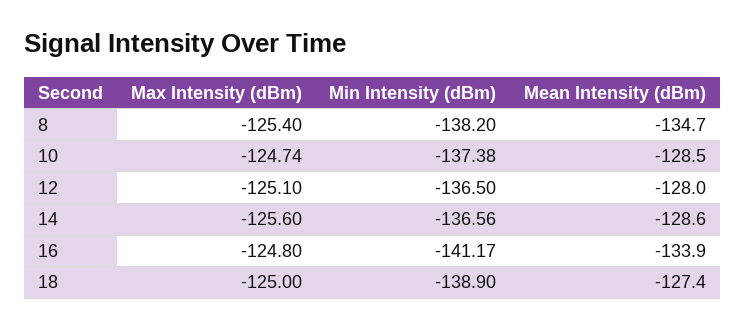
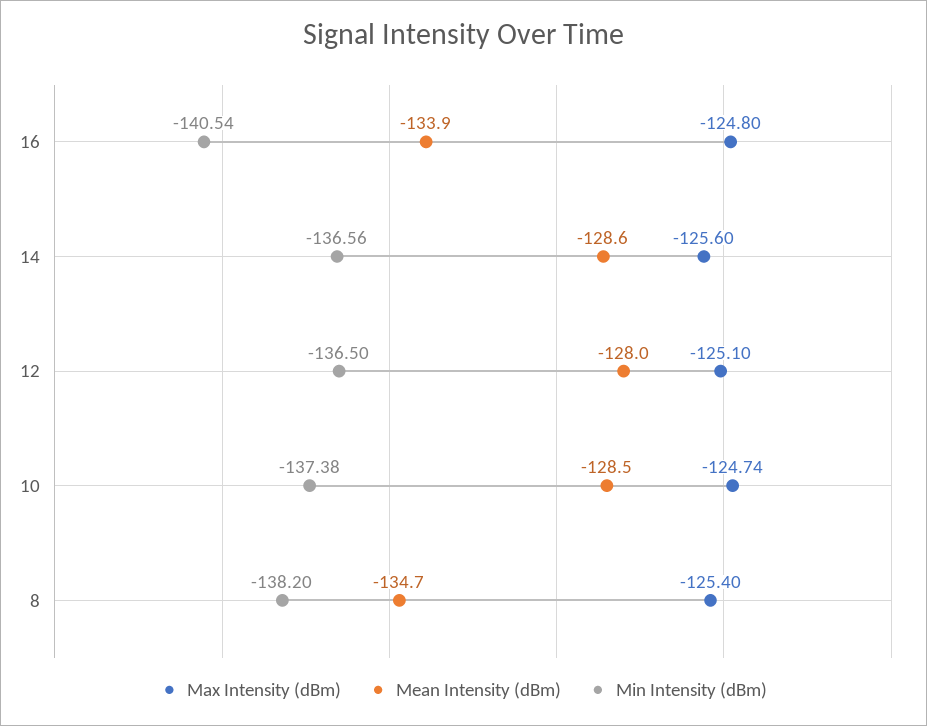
Min Intensity (dBm), 16: -141.17 -> -140.54
Max Intensity (dBm), 18: -125 -> none
Min Intensity (dBm), 18: -138.9 -> none
Mean Intensity (dBm), 18: -127.4 -> none

